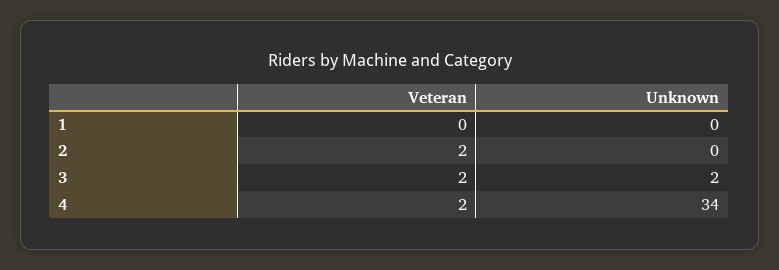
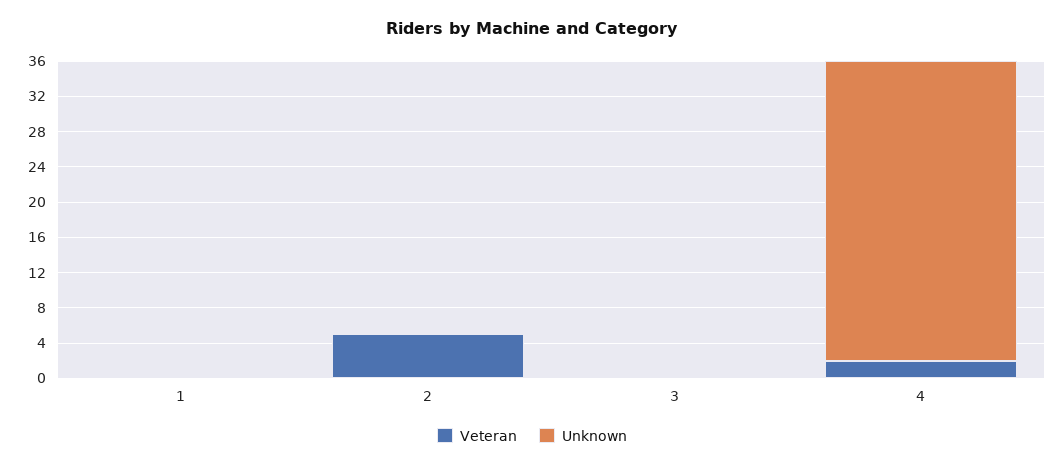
Veteran, 2: 2 -> 5
Veteran, 3: 2 -> 0
Unknown, 3: 2 -> 0

